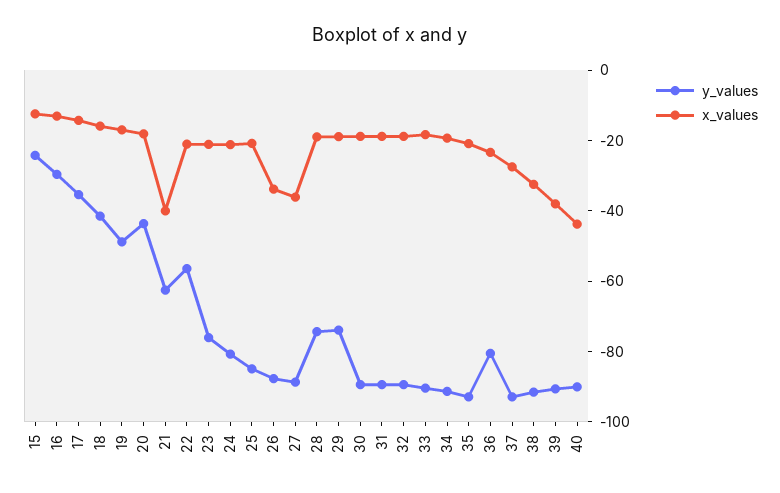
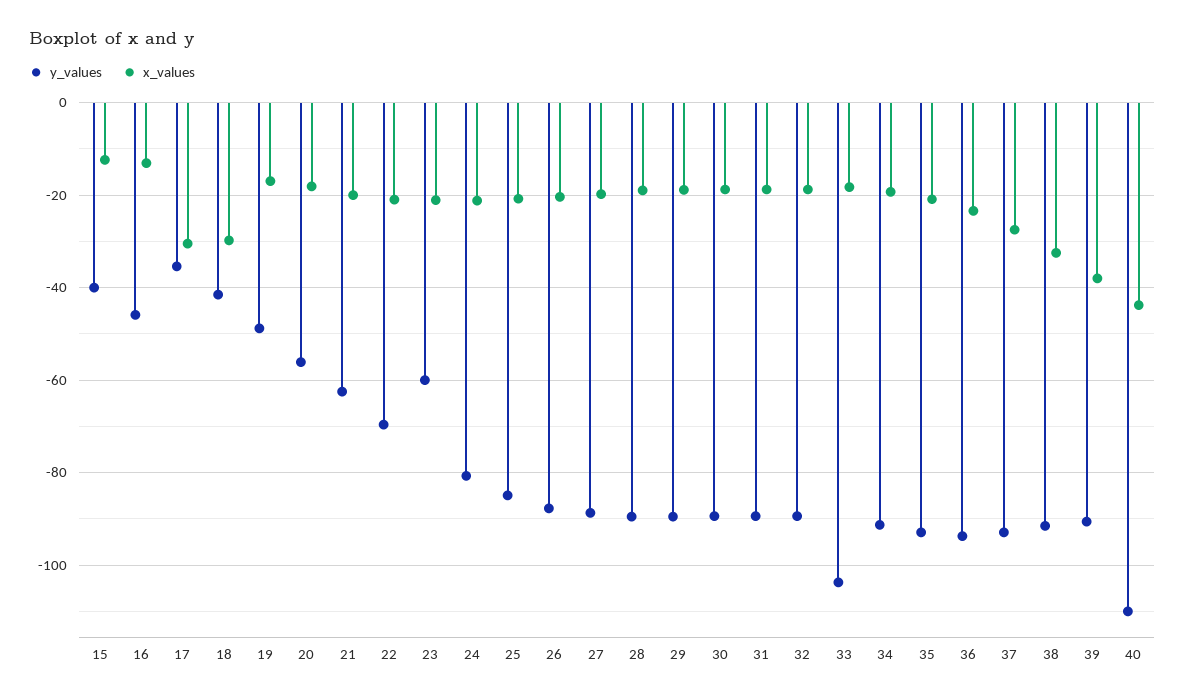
y_values, 15: -25 -> -40
y_values, 16: -30 -> -46
x_values, 17: -15 -> -30
x_values, 18: -15 -> -30
y_values, 20: -45 -> -56
x_values, 21: -40 -> -20
y_values, 22: -55 -> -70
y_values, 23: -75 -> -60
x_values, 26: -35 -> -20
x_values, 27: -35 -> -20
y_values, 28: -75 -> -90
y_values, 29: -75 -> -90
y_values, 33: -90 -> -104
y_values, 36: -80 -> -94
y_values, 40: -90 -> -110

